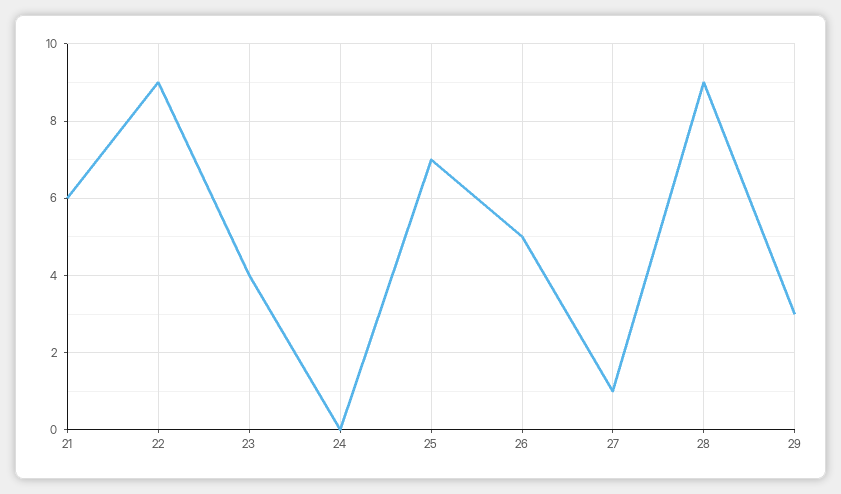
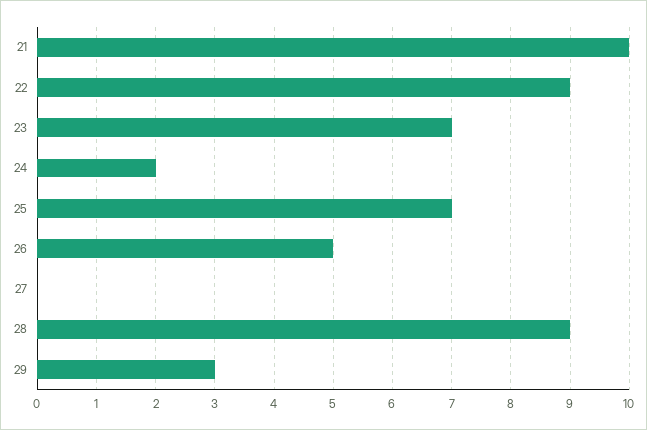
21: 6 -> 10
23: 4 -> 7
24: 0 -> 2
27: 1 -> 0

